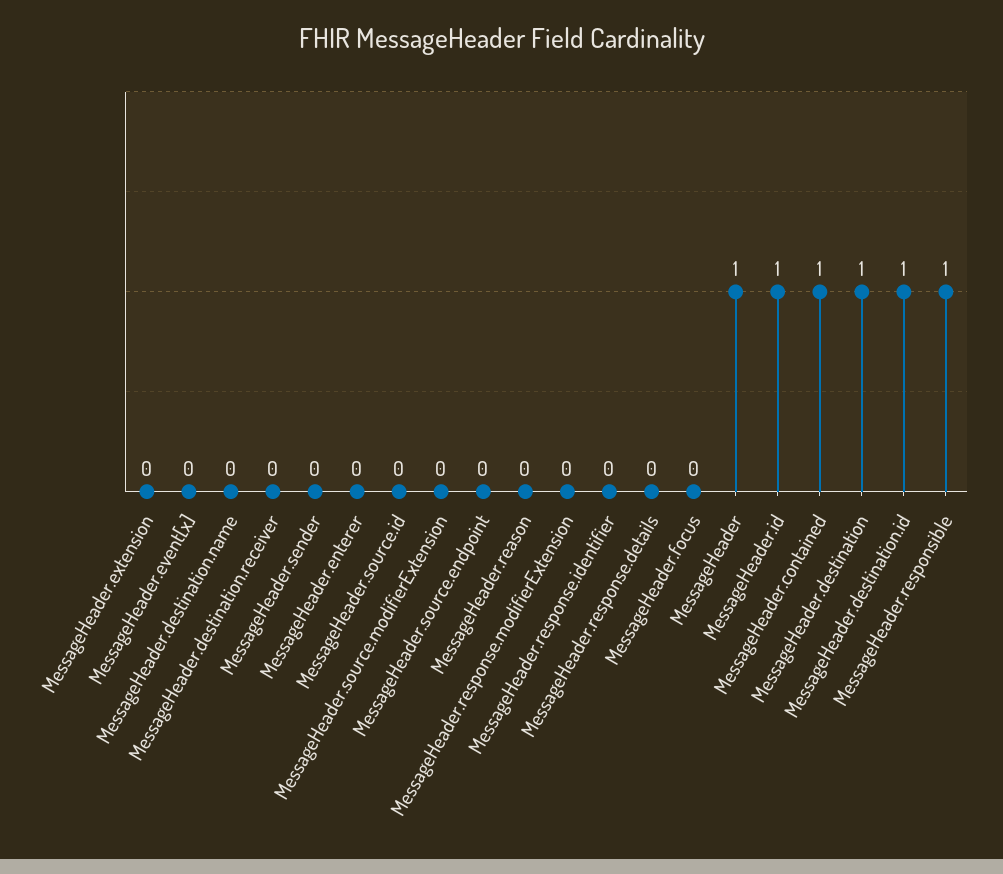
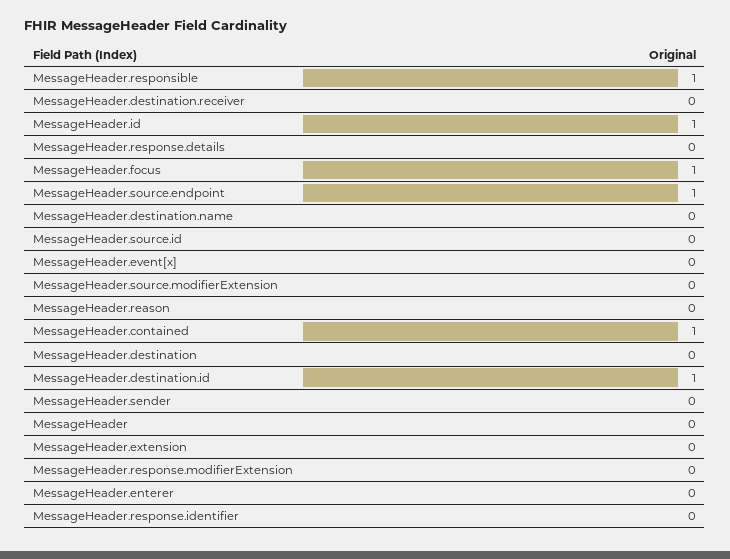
MessageHeader.source.endpoint: 0 -> 1
MessageHeader.focus: 0 -> 1
MessageHeader: 1 -> 0
MessageHeader.destination: 1 -> 0

